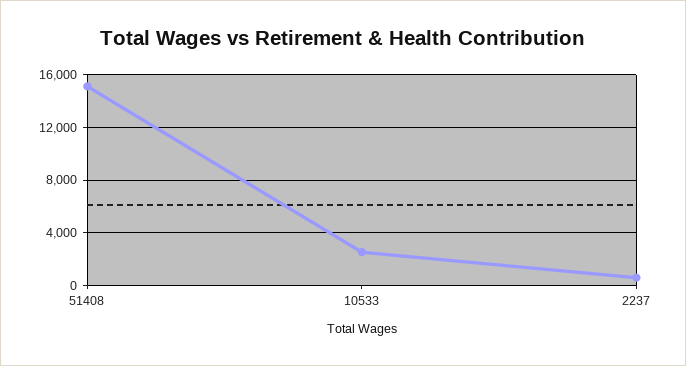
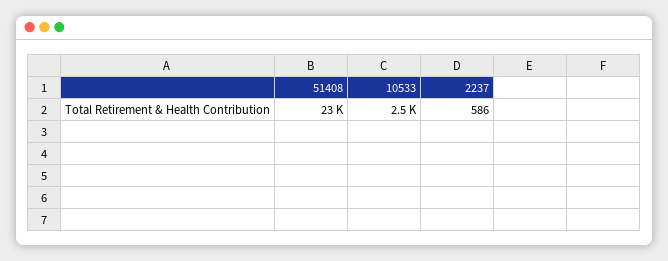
51408: 15000 -> 23000

